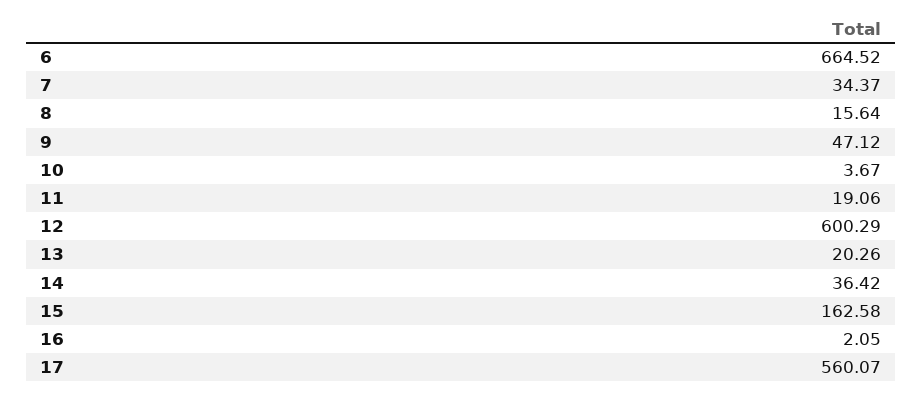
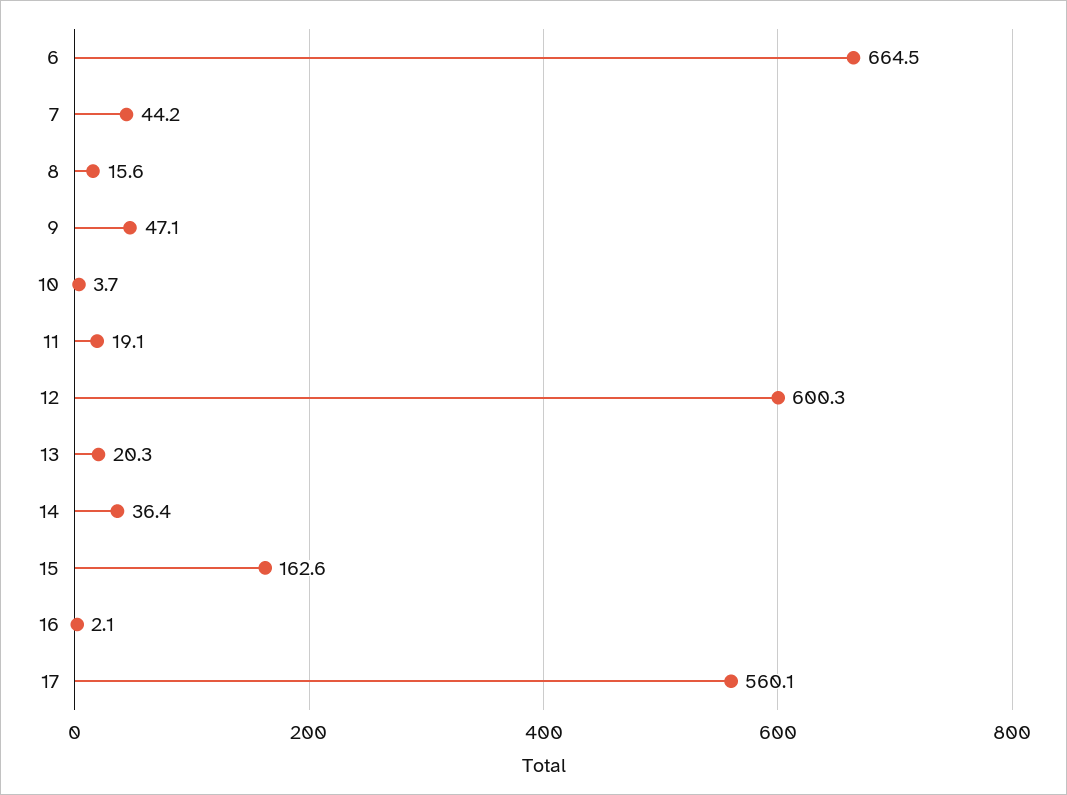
7: 34.37 -> 44.2

